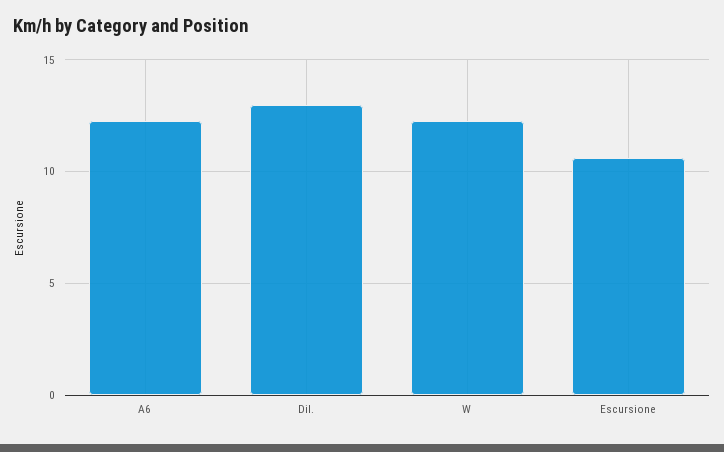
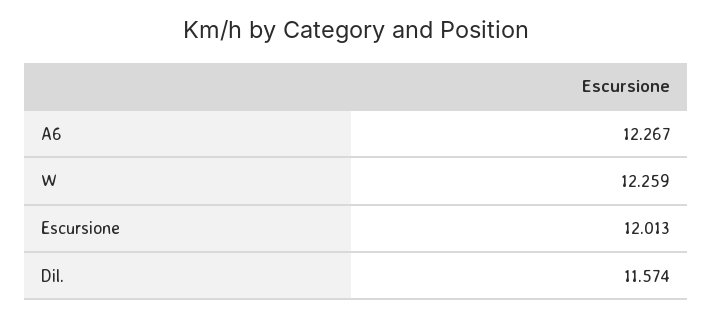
Dil.: 13 -> 11.574
Escursione: 10.5 -> 12.013

